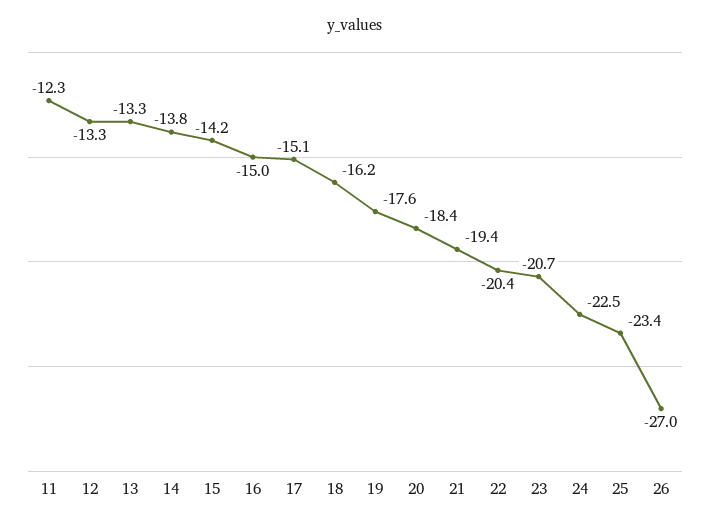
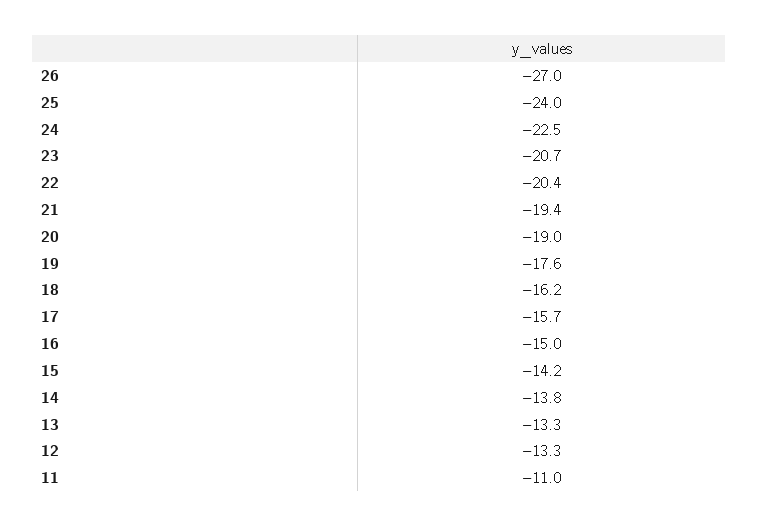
11: -12.3 -> -11
17: -15.1 -> -15.7
20: -18.4 -> -19
25: -23.4 -> -24

